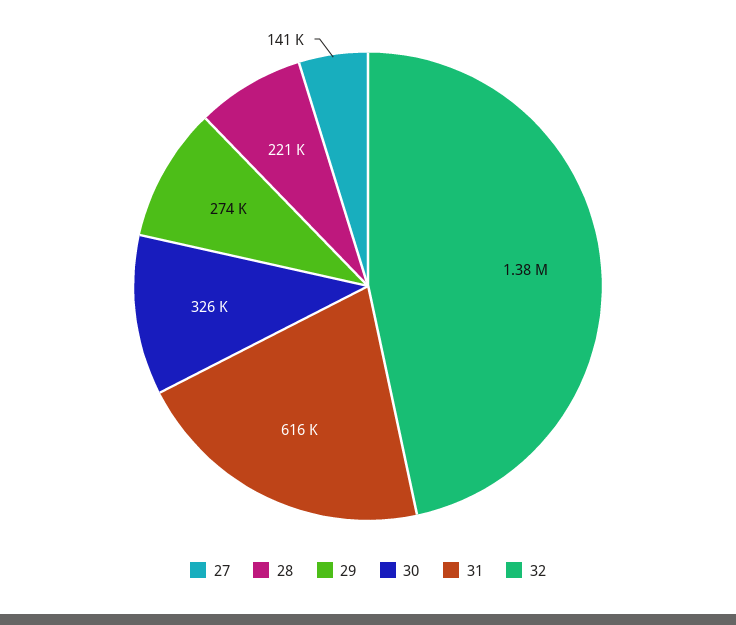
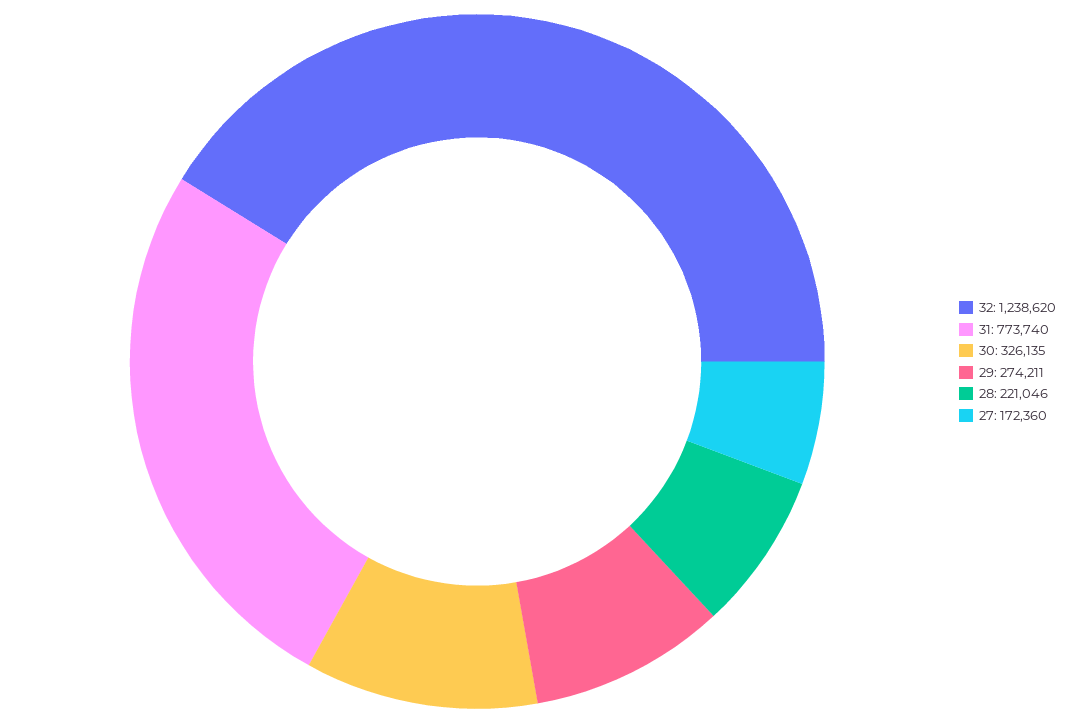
27: 141000 -> 172360
31: 616000 -> 773740
32: 1380000 -> 1238620

